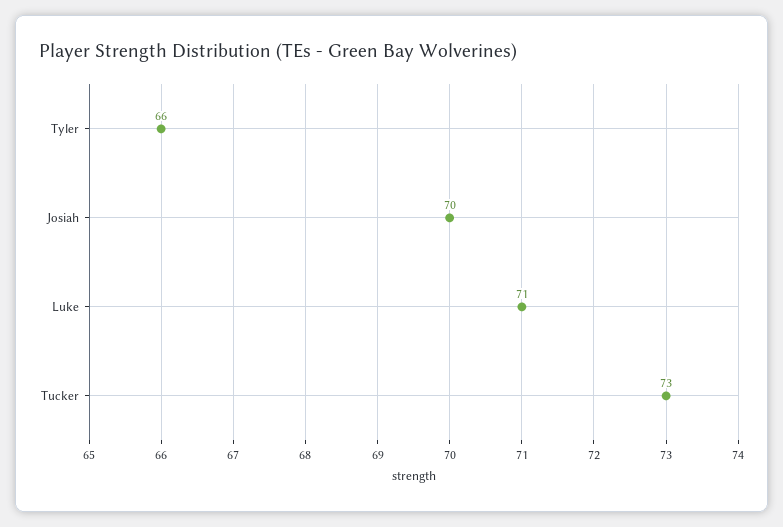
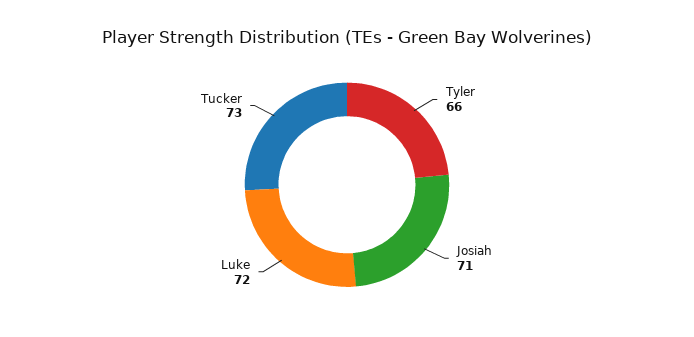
Josiah: 70 -> 71
Luke: 71 -> 72

